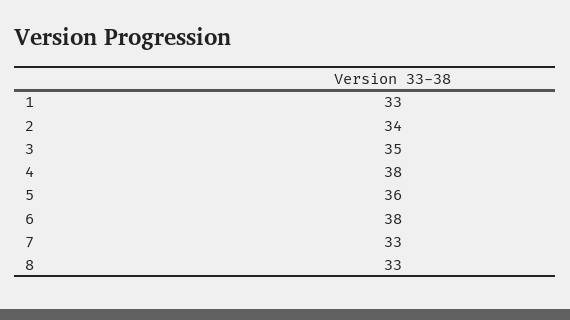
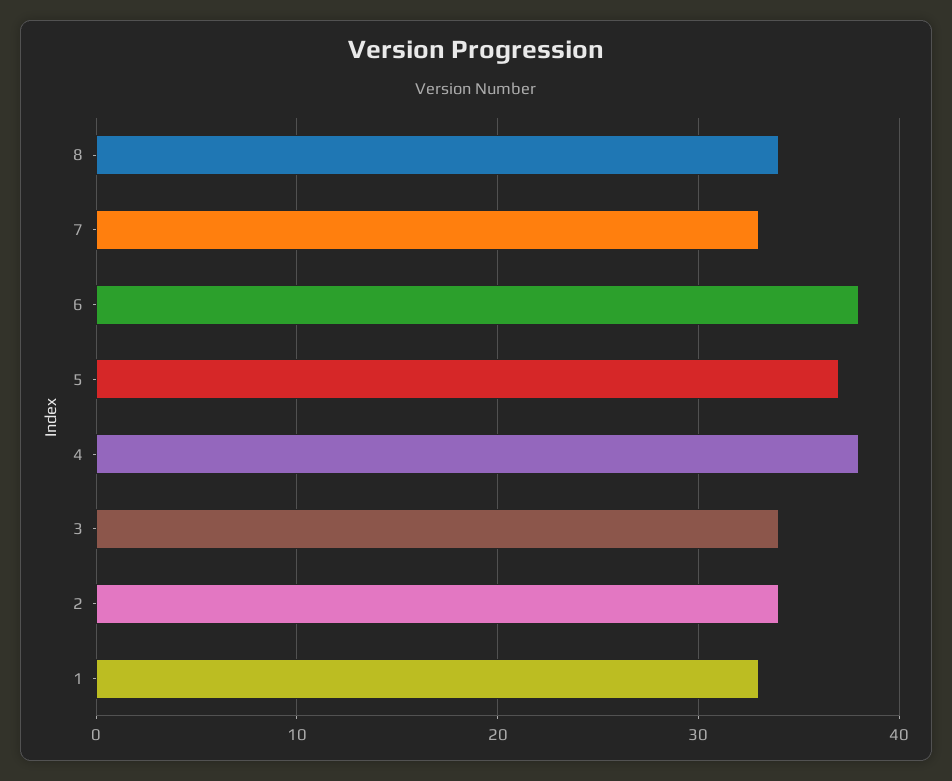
3: 35 -> 34
5: 36 -> 37
8: 33 -> 34

